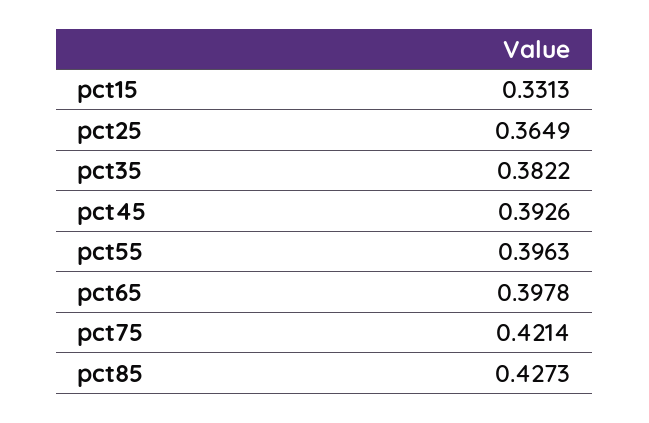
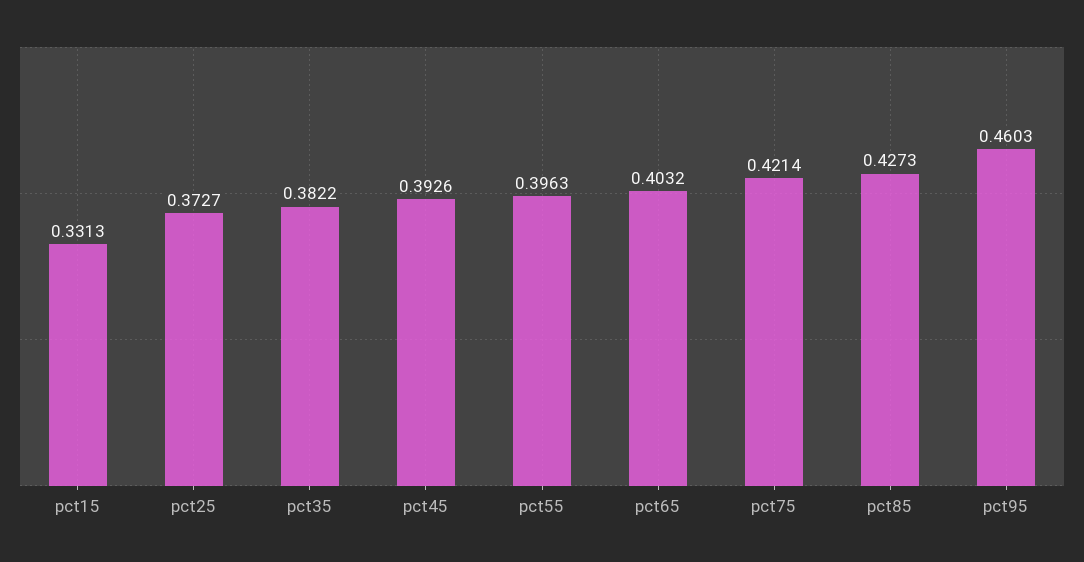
pct25: 0.3649 -> 0.3727
pct65: 0.3978 -> 0.4032
pct95: none -> 0.4603

